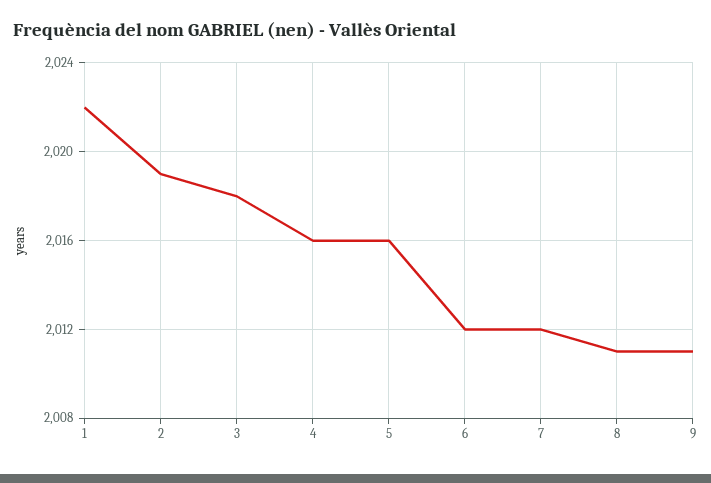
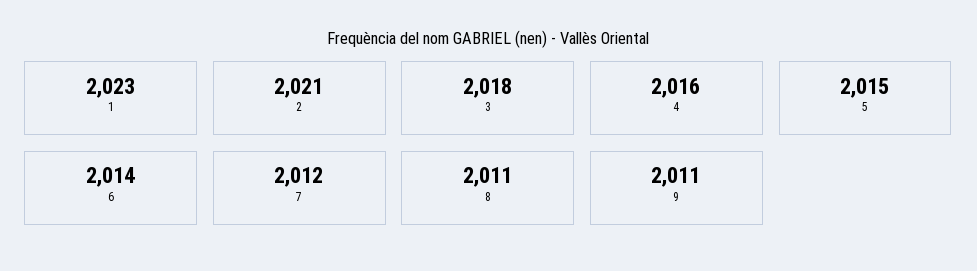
1: 2022 -> 2023
2: 2019 -> 2021
5: 2016 -> 2015
6: 2012 -> 2014

